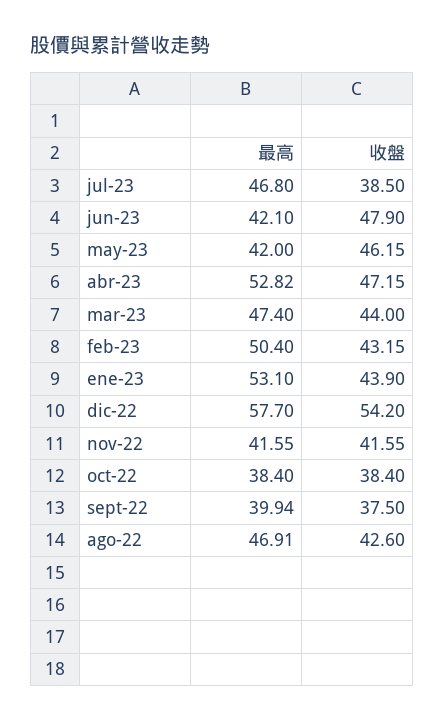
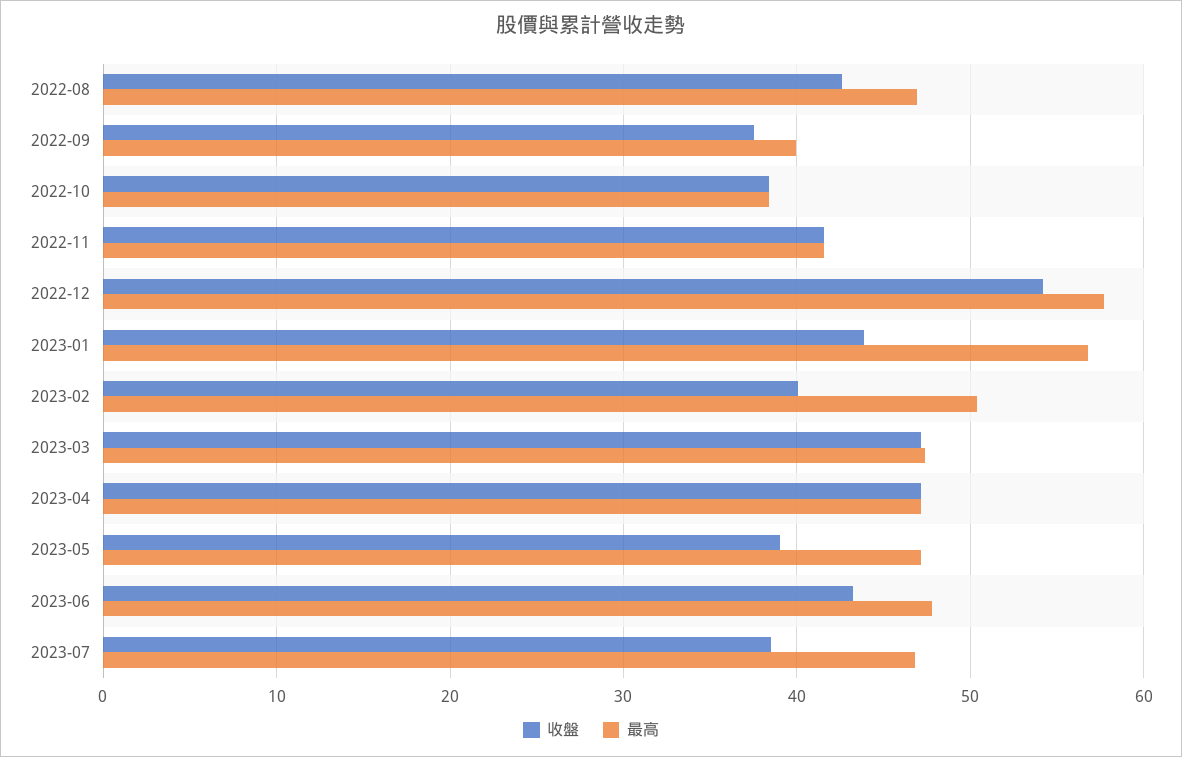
最高, jun-23: 42.1 -> 48
收盤, jun-23: 47.9 -> 43
最高, may-23: 42 -> 47
收盤, may-23: 46.15 -> 39
最高, abr-23: 52.82 -> 47
收盤, mar-23: 44 -> 47
收盤, feb-23: 43.15 -> 40
最高, ene-23: 53.1 -> 57

